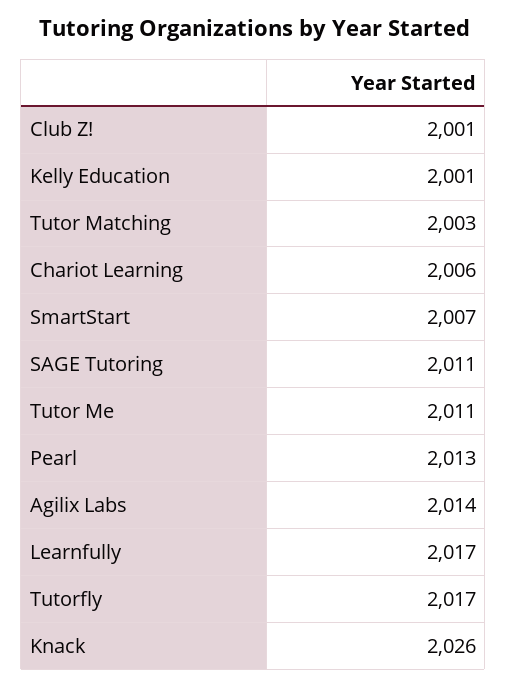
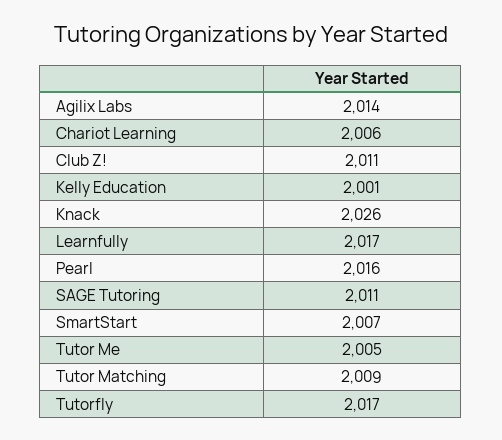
Club Z!: 2001 -> 2011
Tutor Matching: 2003 -> 2009
Tutor Me: 2011 -> 2005
Pearl: 2013 -> 2016

